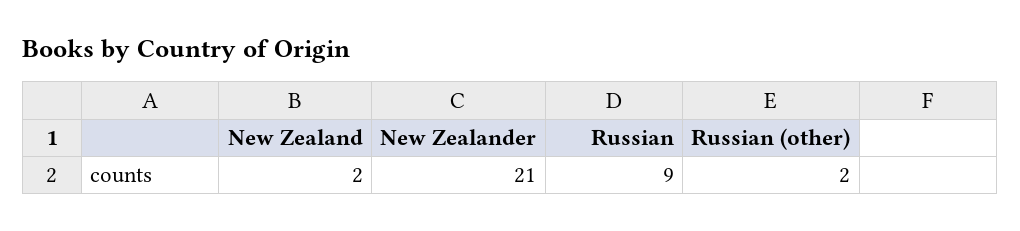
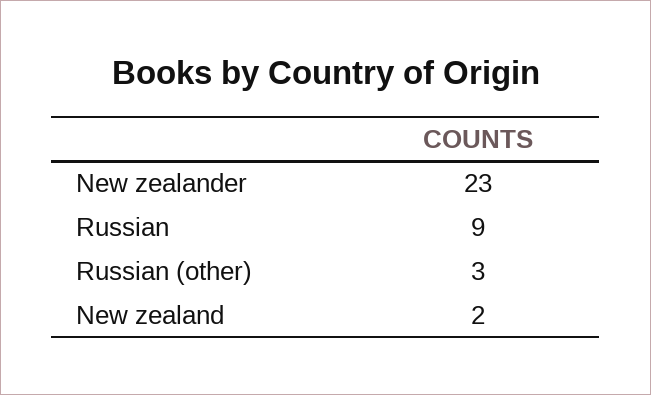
New Zealander: 21 -> 23
Russian (other): 2 -> 3

